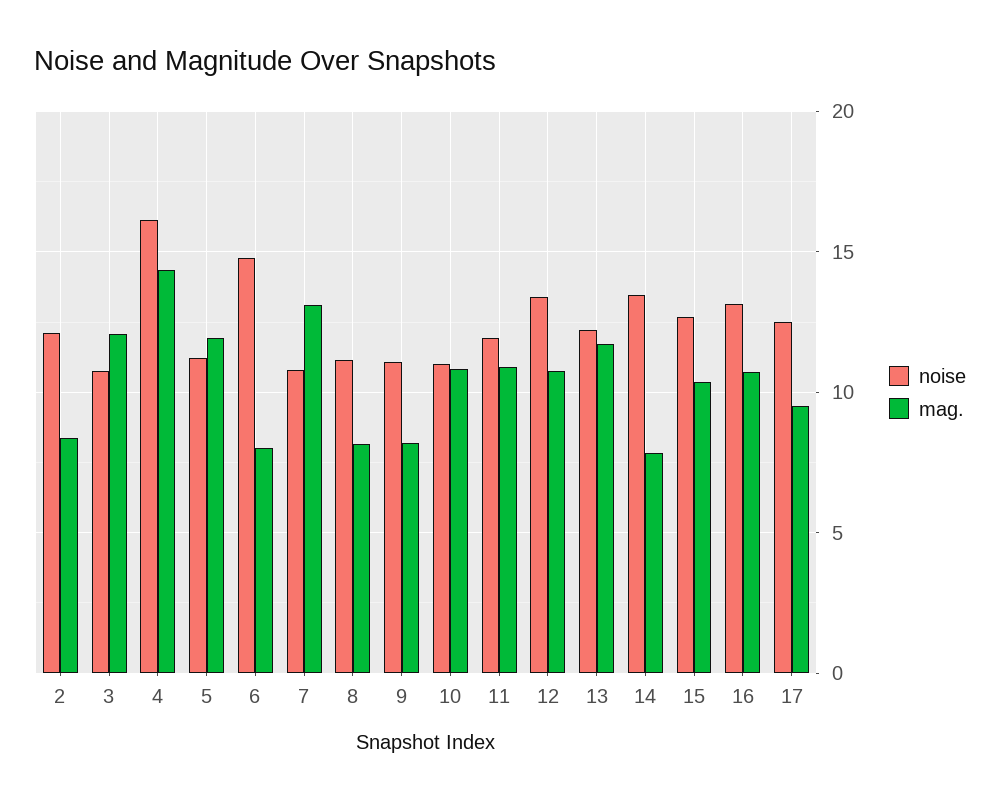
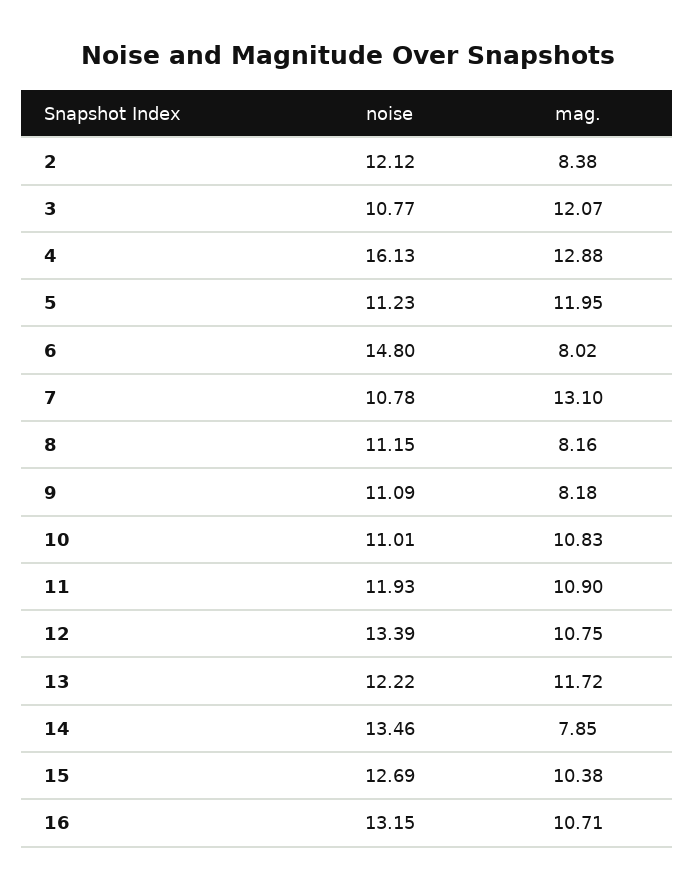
mag., 4: 14.5 -> 12.88
noise, 17: 12.5 -> none
mag., 17: 9.5 -> none

